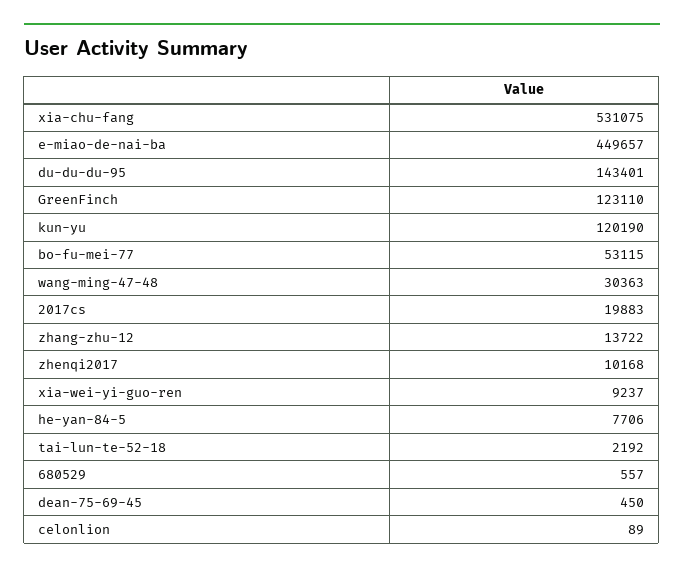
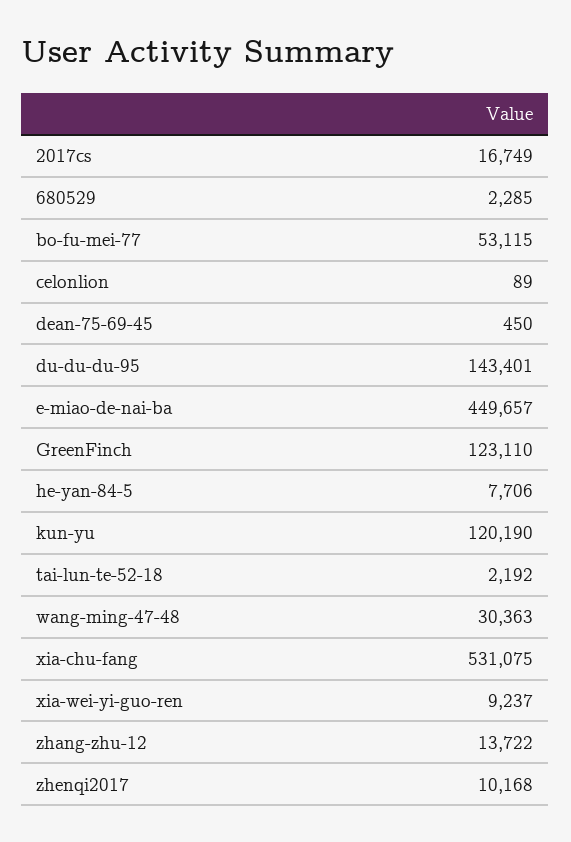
2017cs: 19883 -> 16749
680529: 557 -> 2285

